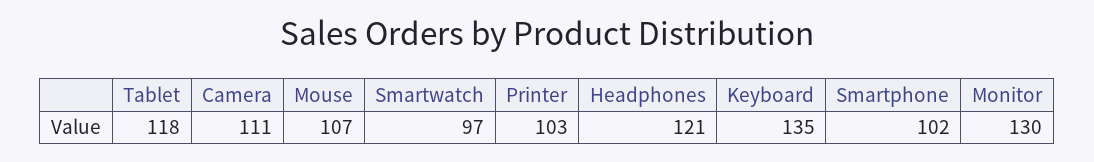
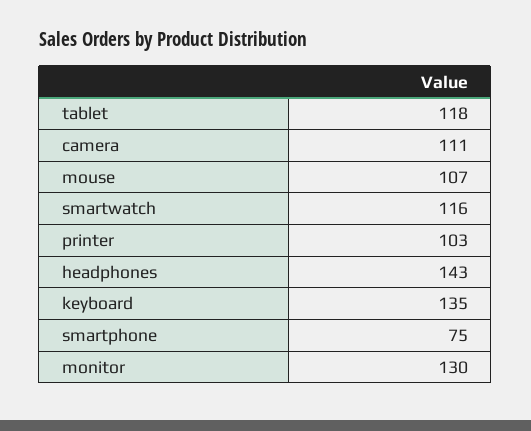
Smartwatch: 97 -> 116
Headphones: 121 -> 143
Smartphone: 102 -> 75

